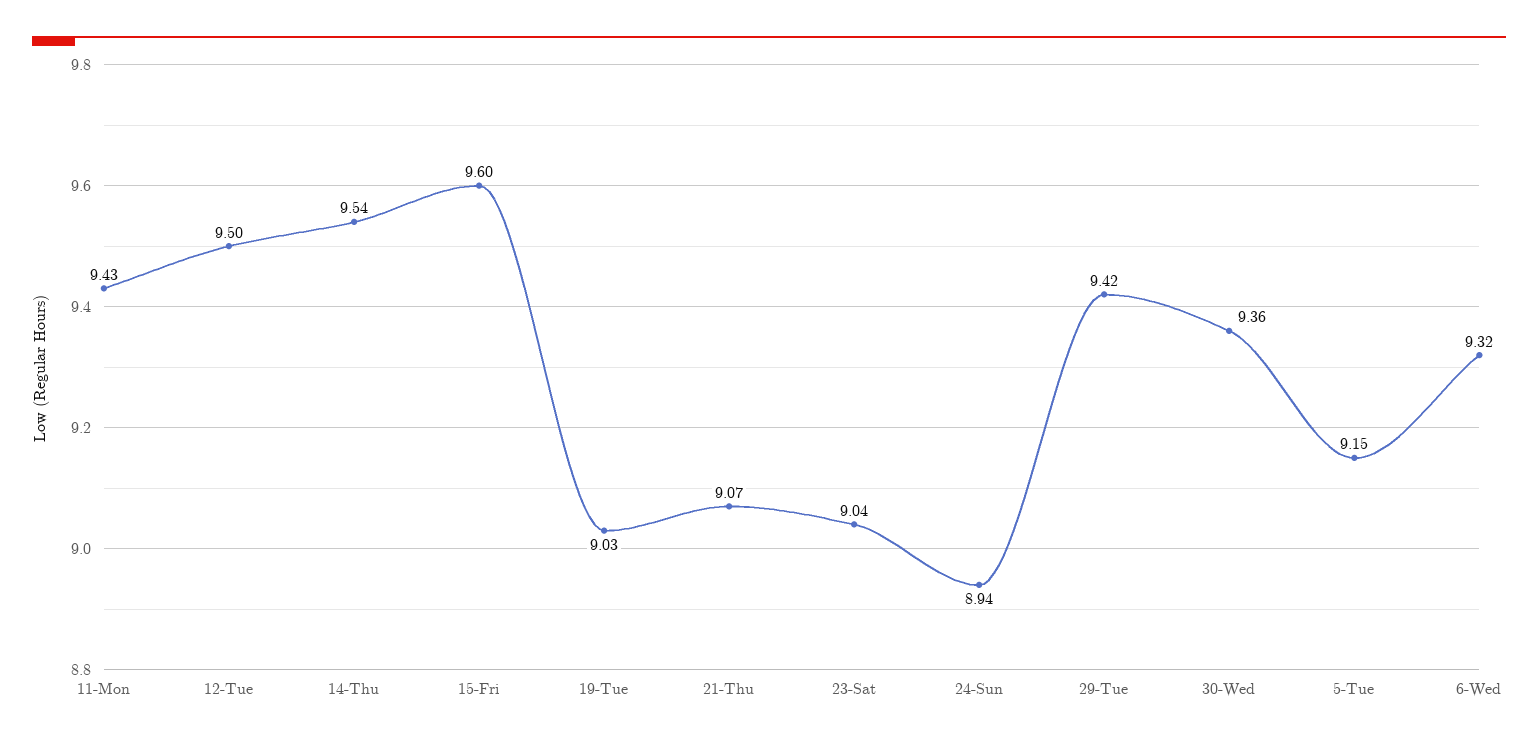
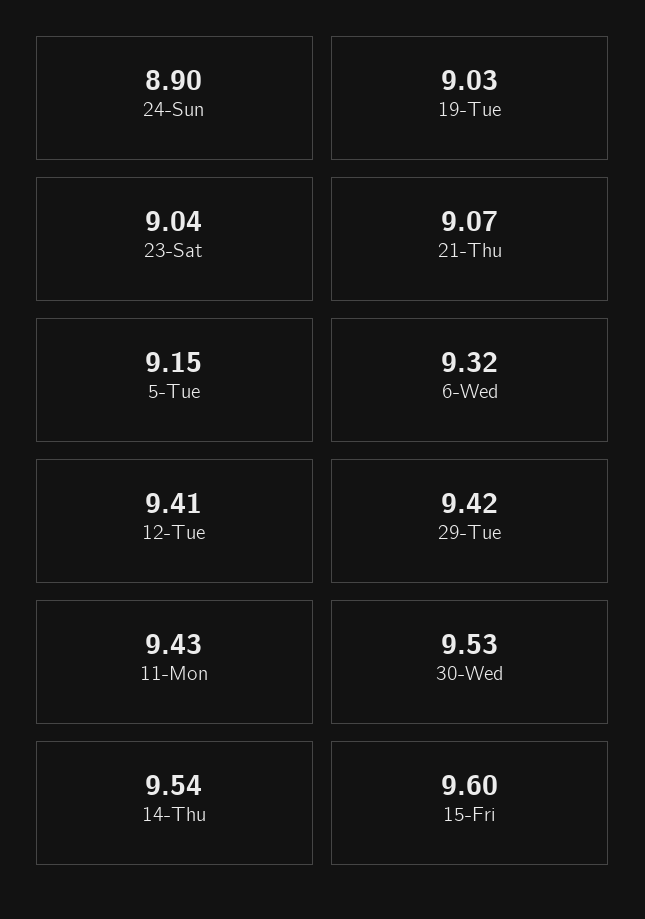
12-Tue: 9.5 -> 9.41
24-Sun: 8.94 -> 8.9
30-Wed: 9.36 -> 9.53

